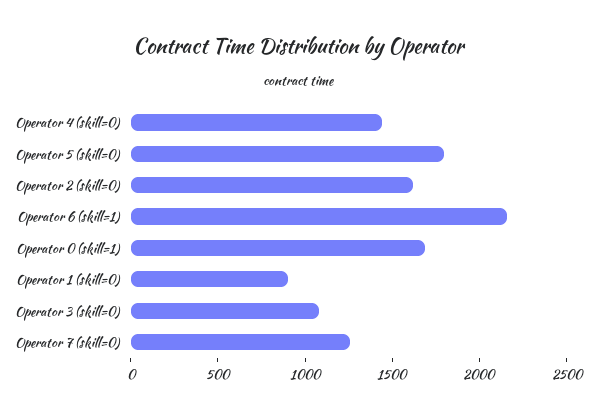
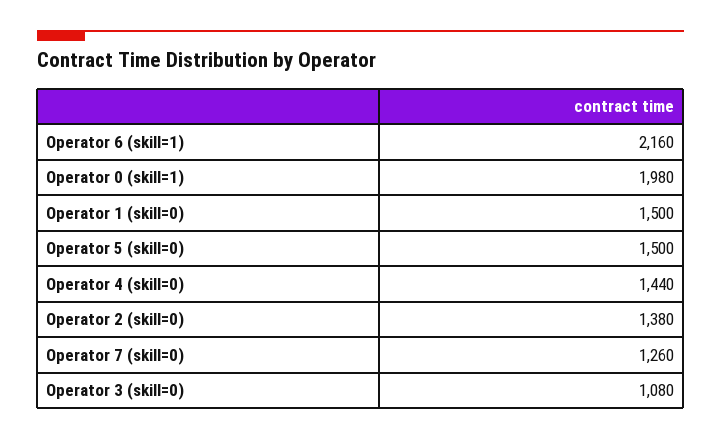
Operator 5 (skill=0): 1800 -> 1500
Operator 2 (skill=0): 1600 -> 1380
Operator 0 (skill=1): 1700 -> 1980
Operator 1 (skill=0): 900 -> 1500

